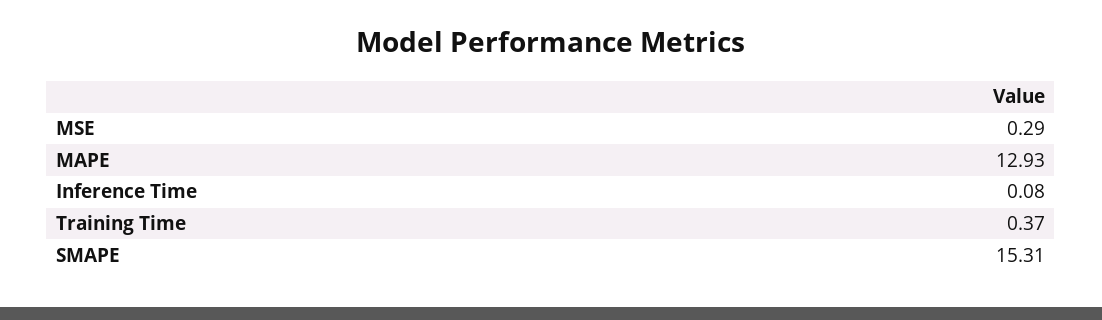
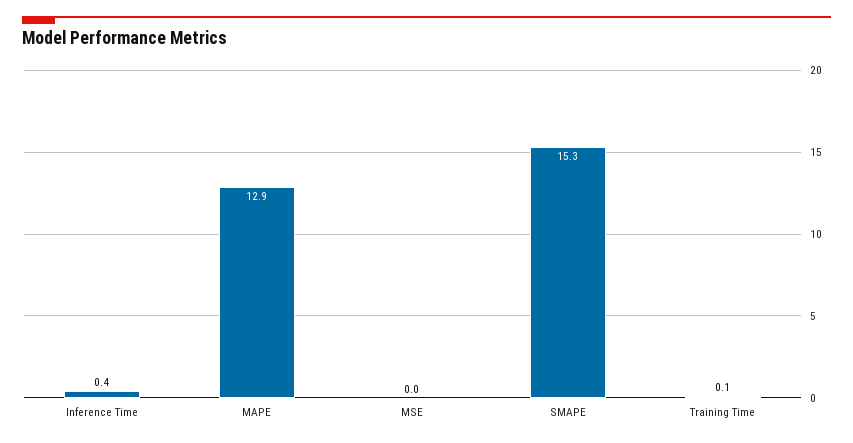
MSE: 0.29 -> 0
Inference Time: 0.08 -> 0.4
Training Time: 0.37 -> 0.1

